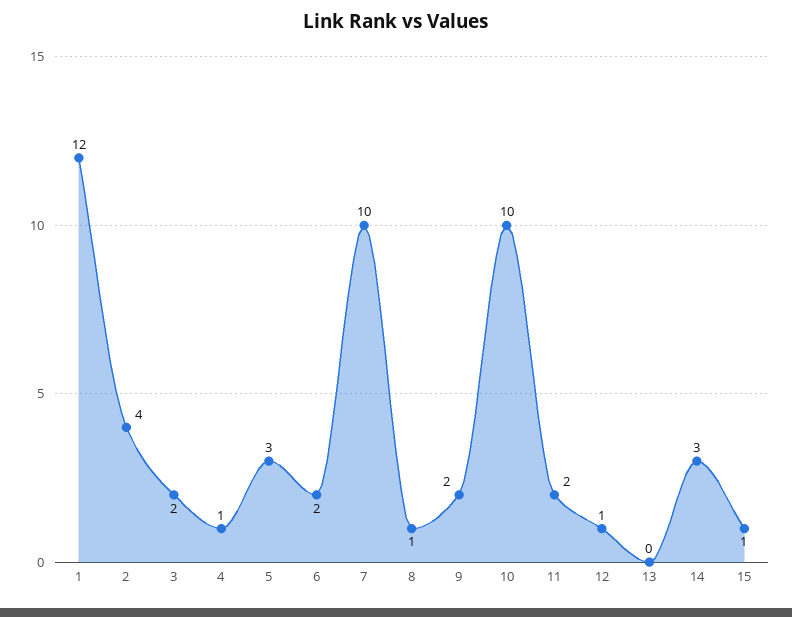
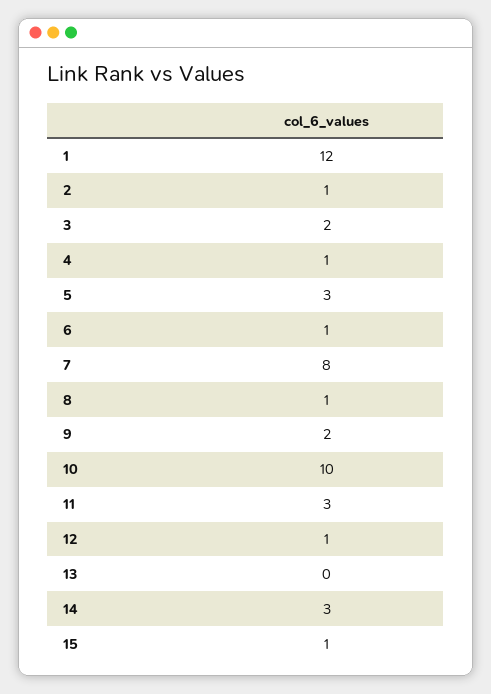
2: 4 -> 1
6: 2 -> 1
7: 10 -> 8
11: 2 -> 3

